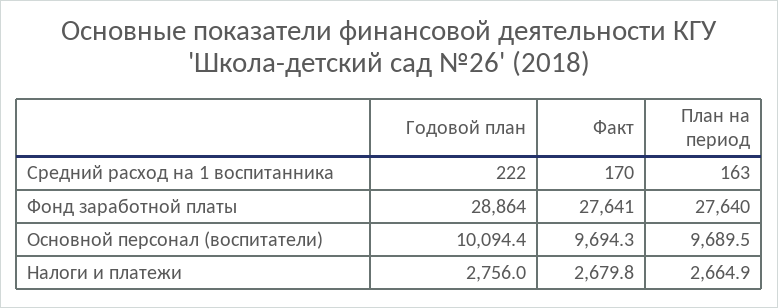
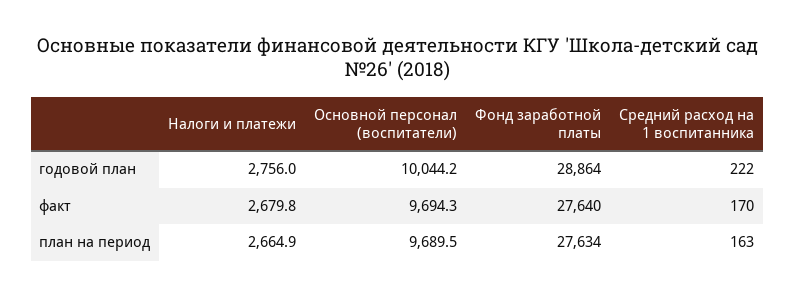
Факт, Фонд заработной платы: 27641 -> 27640
План на период, Фонд заработной платы: 27640 -> 27634
Годовой план, Основной персонал (воспитатели): 10094.4 -> 10044.2

